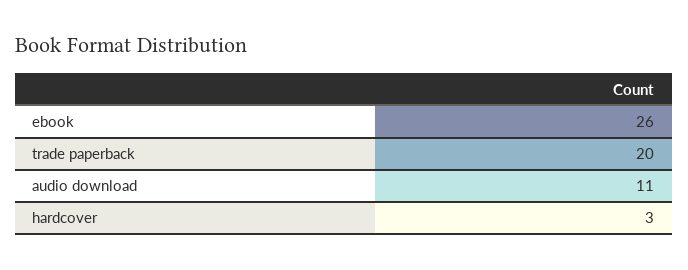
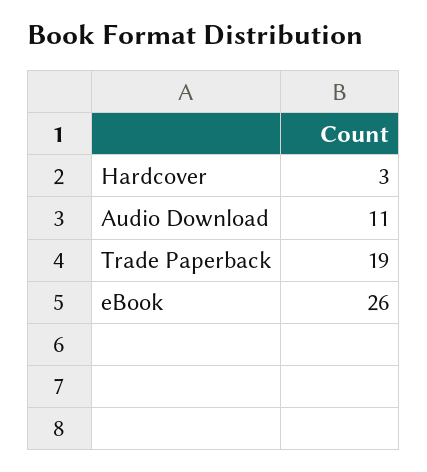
trade paperback: 20 -> 19

